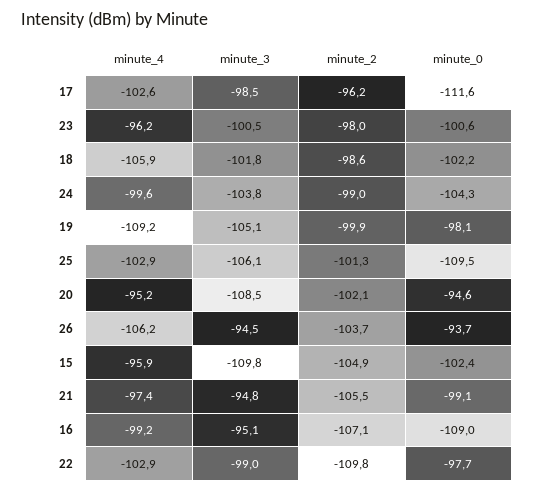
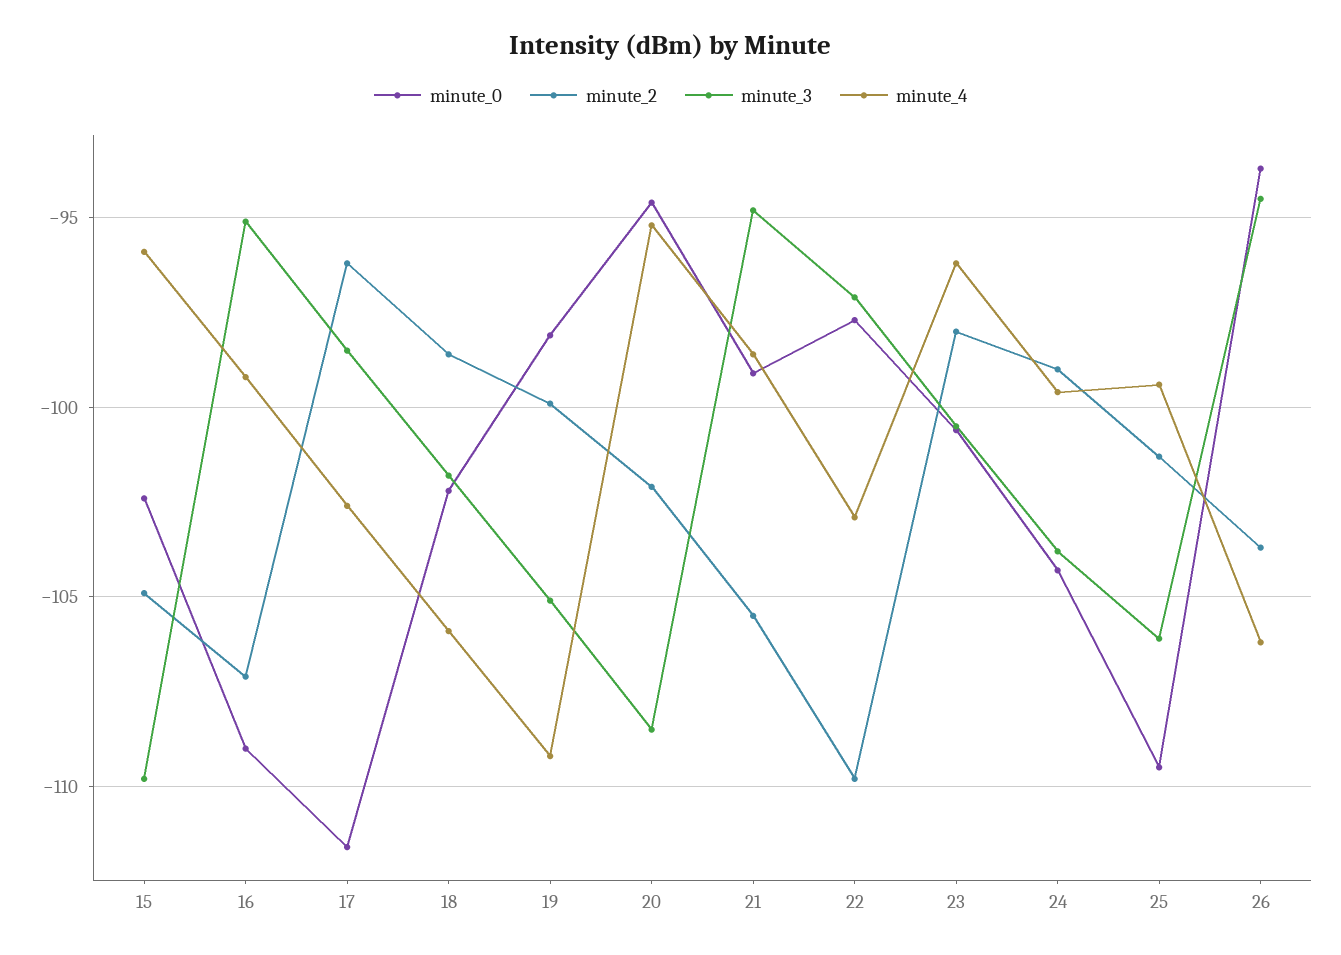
minute_4, 25: -102.9 -> -99.5
minute_4, 21: -97.4 -> -98.5
minute_3, 22: -99 -> -97

